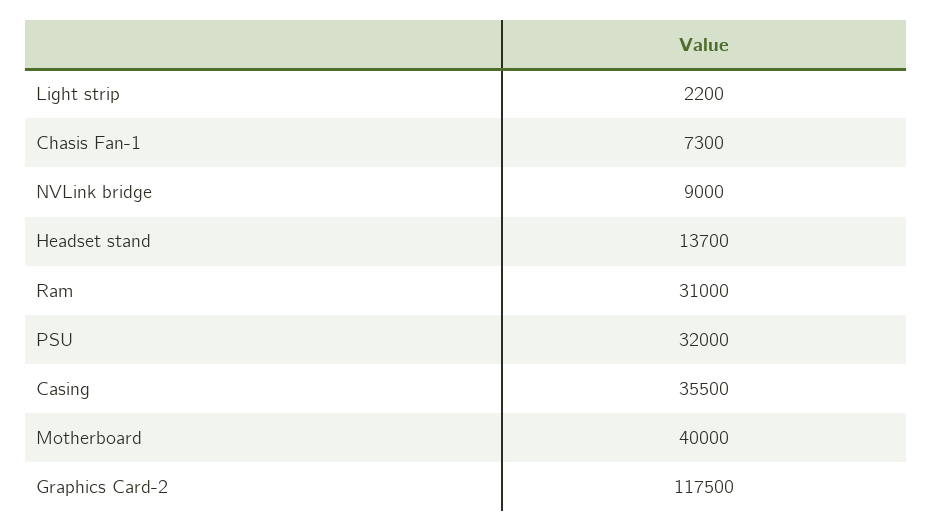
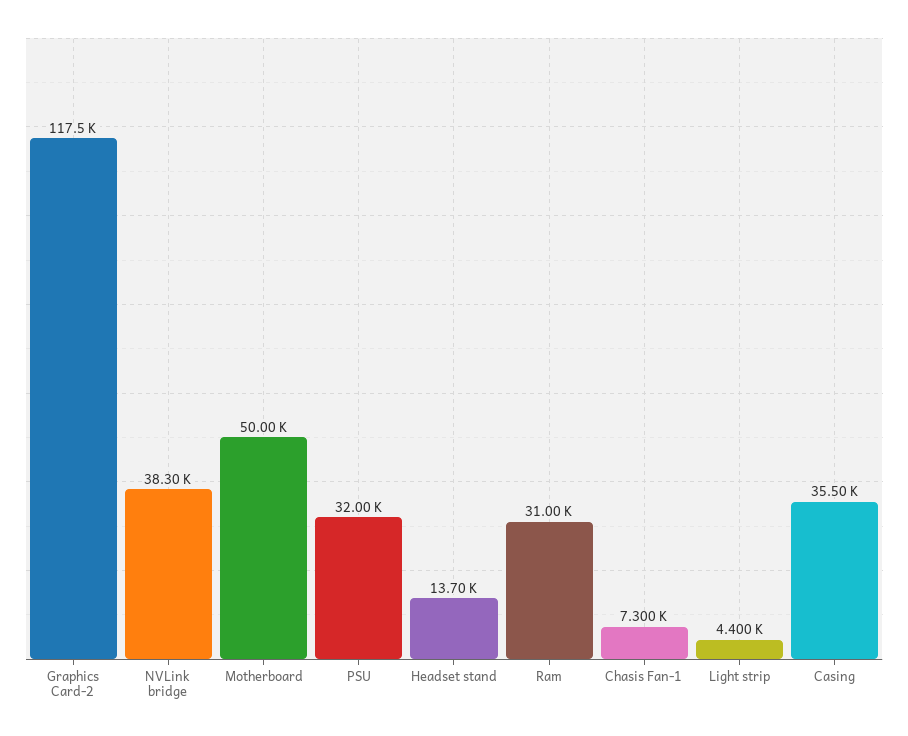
Light strip: 2200 -> 4400
NVLink bridge: 9000 -> 38300
Motherboard: 40000 -> 50000

